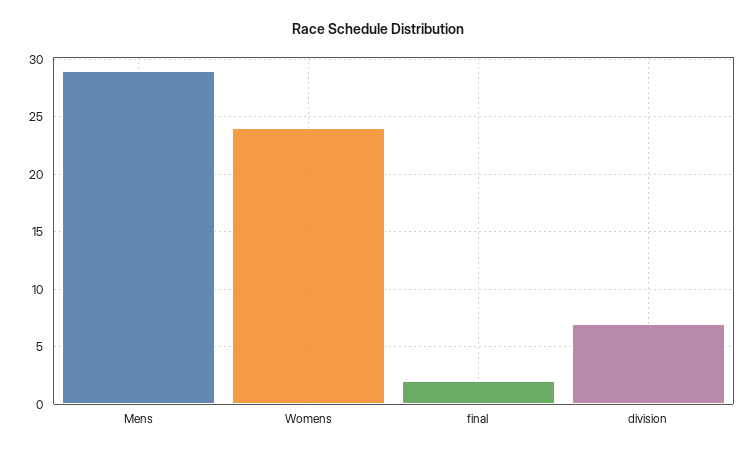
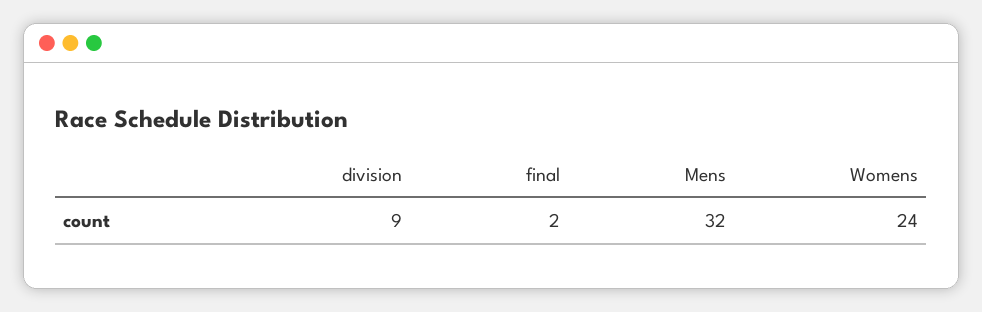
Mens: 29 -> 32
division: 7 -> 9

